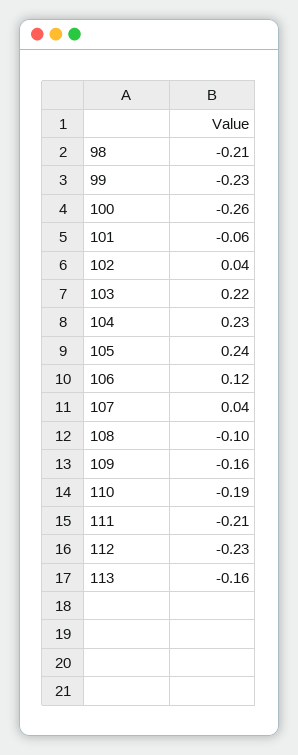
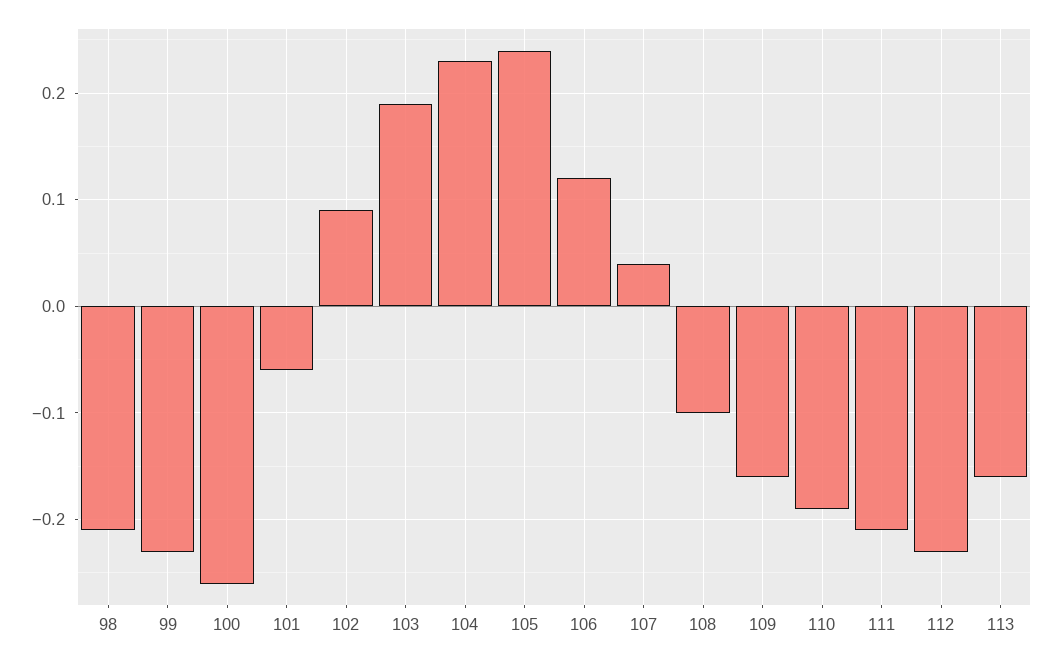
102: 0.04 -> 0.09
103: 0.22 -> 0.19

